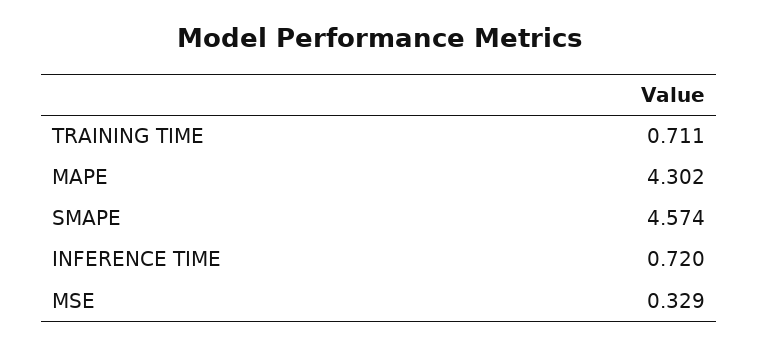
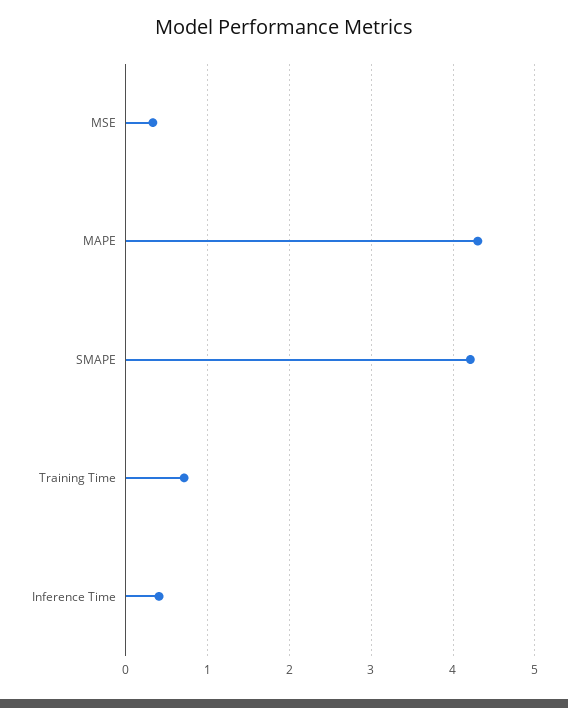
SMAPE: 4.574 -> 4.2
INFERENCE TIME: 0.72 -> 0.4

